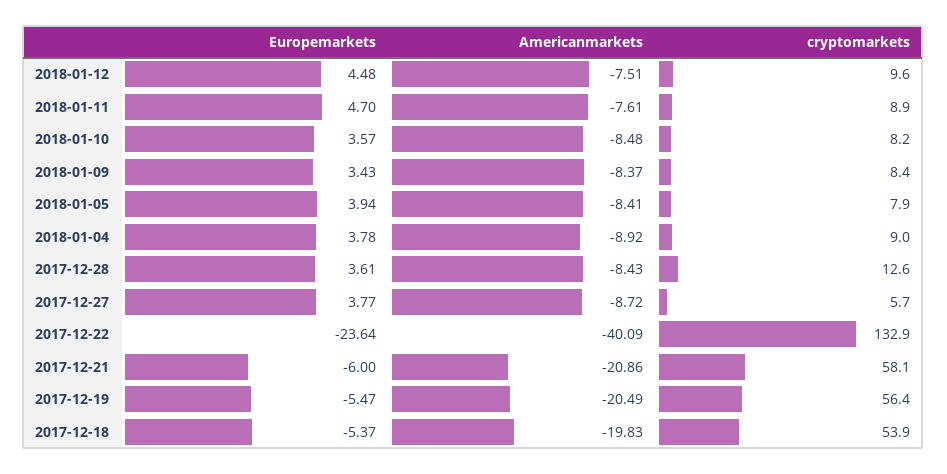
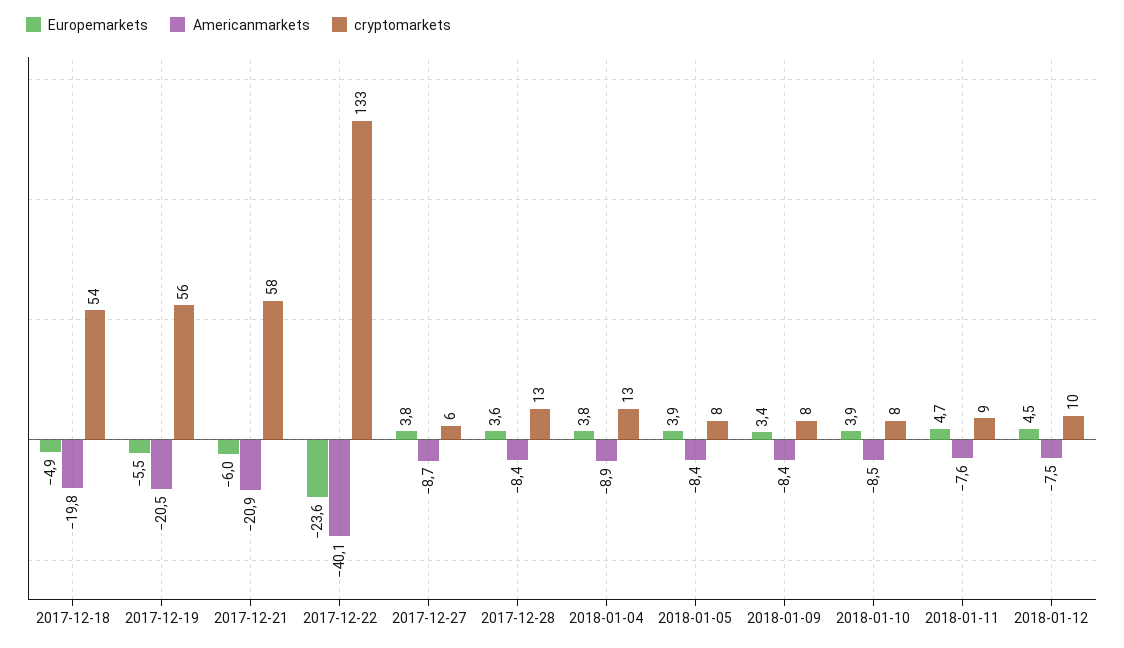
Europemarkets, 2018-01-10: 3.57 -> 3.9
cryptomarkets, 2018-01-04: 9 -> 13
Europemarkets, 2017-12-18: -5.37 -> -4.9

